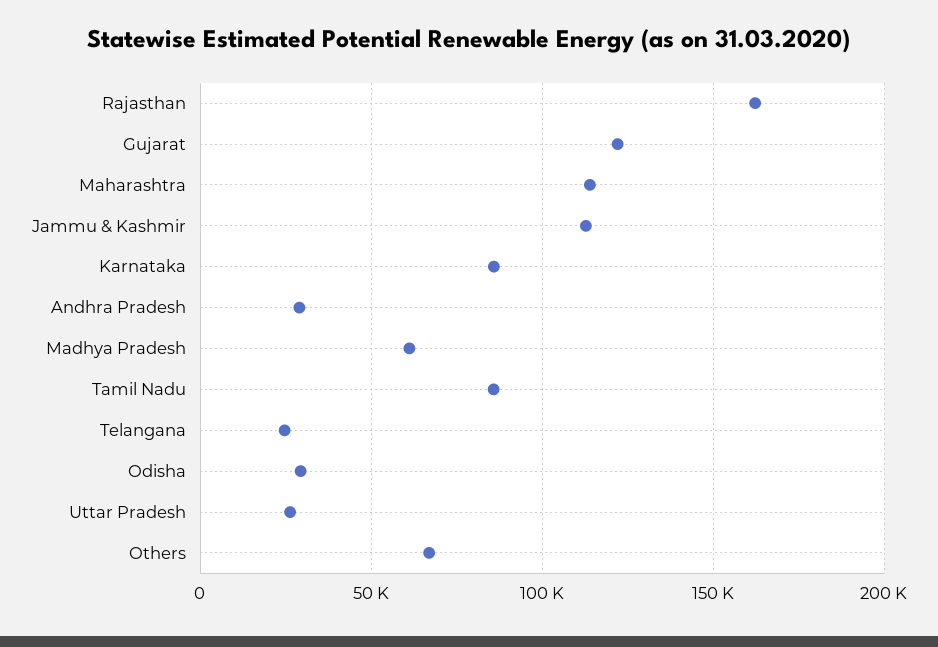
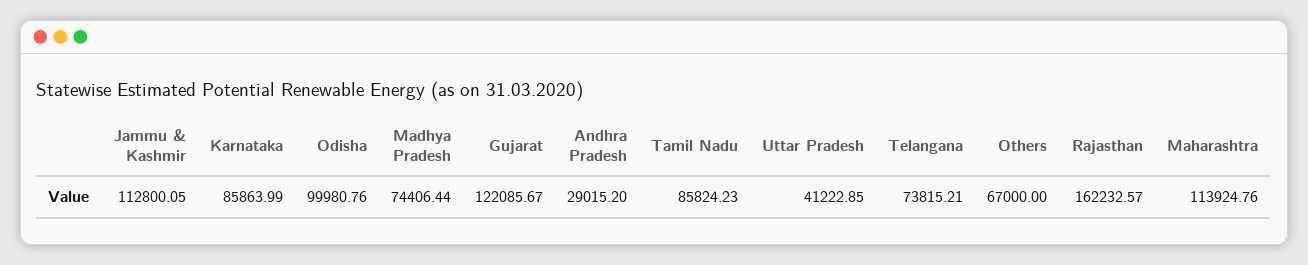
Madhya Pradesh: 60000 -> 74406.44
Telangana: 25000 -> 73815.21
Odisha: 30000 -> 99980.76
Uttar Pradesh: 25000 -> 41222.85

